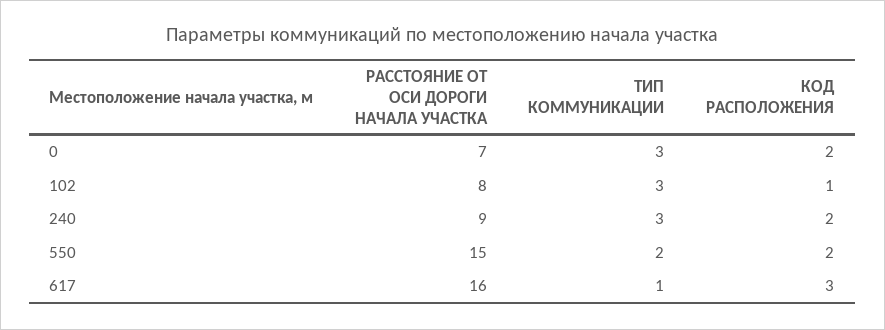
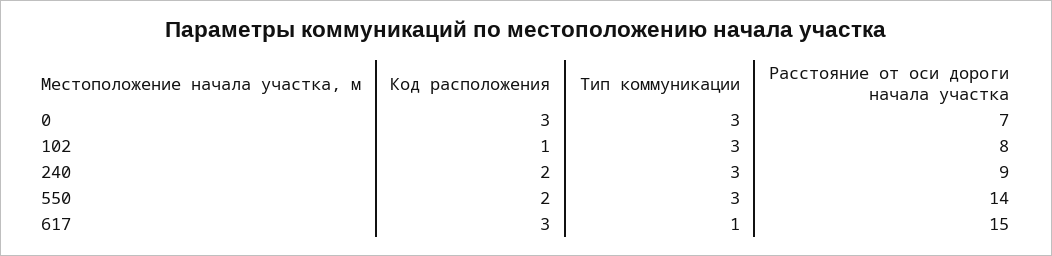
КОД РАСПОЛОЖЕНИЯ, 0: 2 -> 3
РАССТОЯНИЕ ОТ ОСИ ДОРОГИ НАЧАЛА УЧАСТКА, 550: 15 -> 14
ТИП КОММУНИКАЦИИ, 550: 2 -> 3
РАССТОЯНИЕ ОТ ОСИ ДОРОГИ НАЧАЛА УЧАСТКА, 617: 16 -> 15

